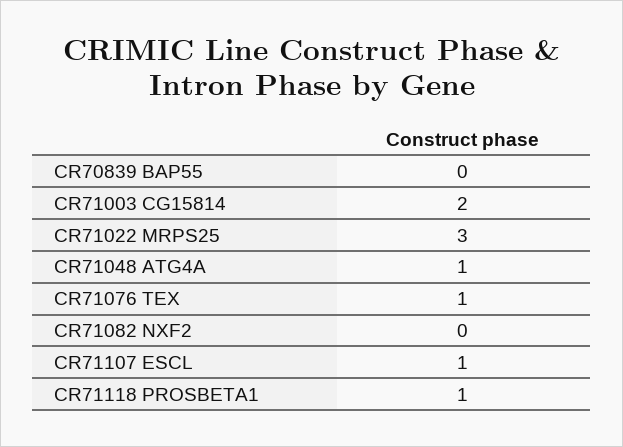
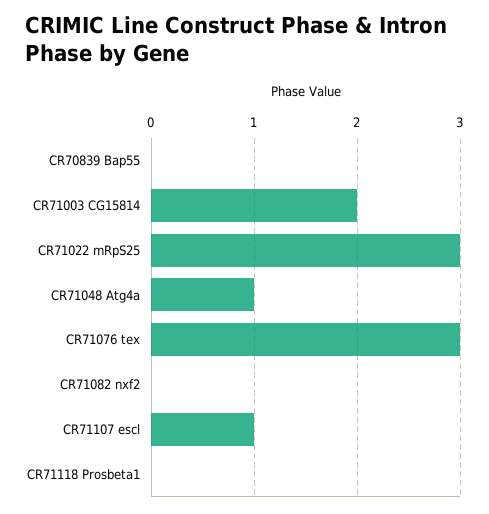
CR71076 TEX: 1 -> 3
CR71118 PROSBETA1: 1 -> 0

